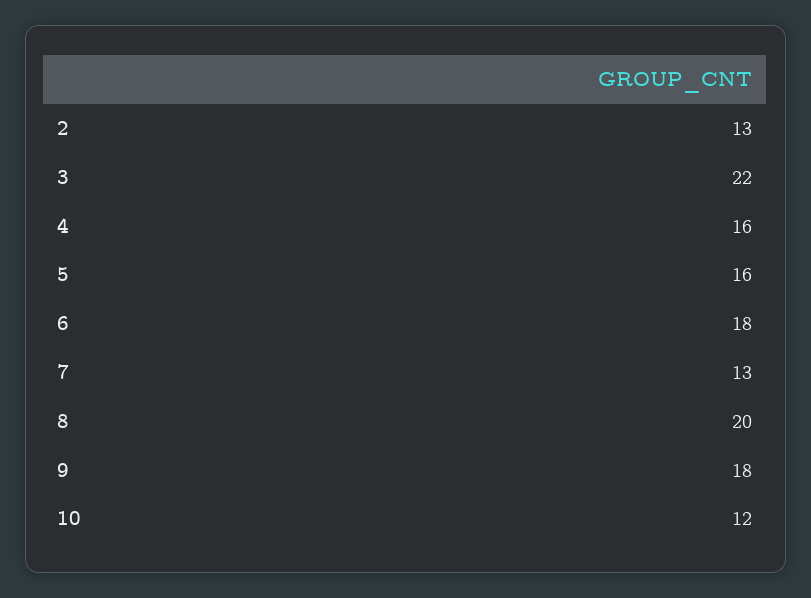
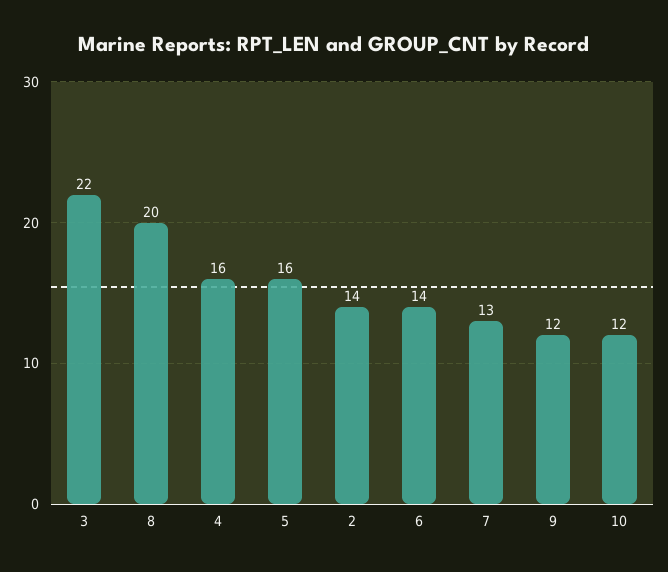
2: 13 -> 14
6: 18 -> 14
9: 18 -> 12

